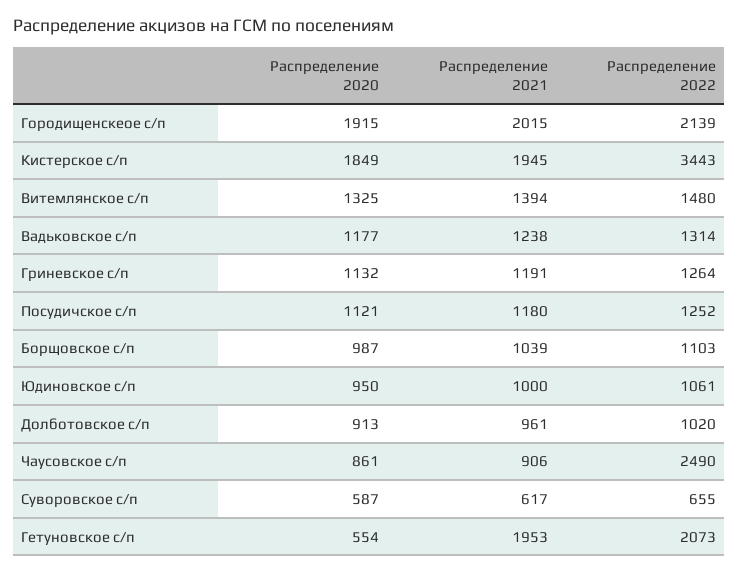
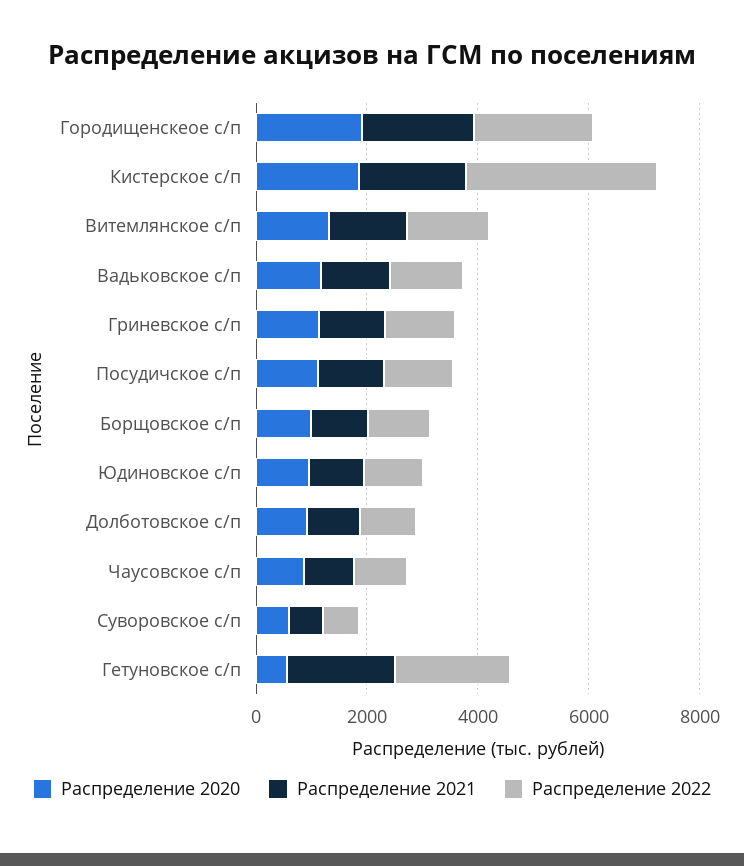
Распределение 2022, Чаусовское с/п: 2490 -> 1000

